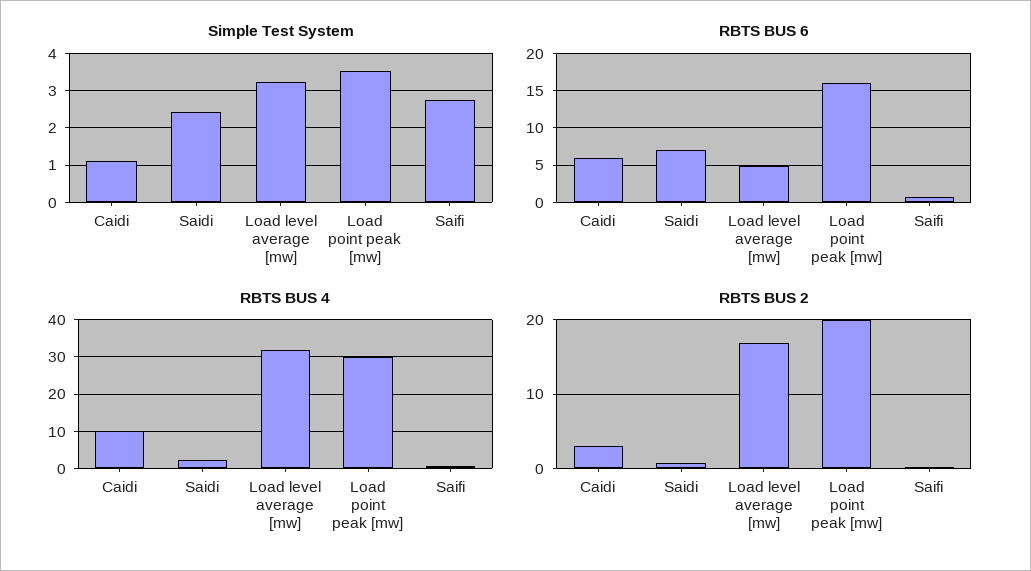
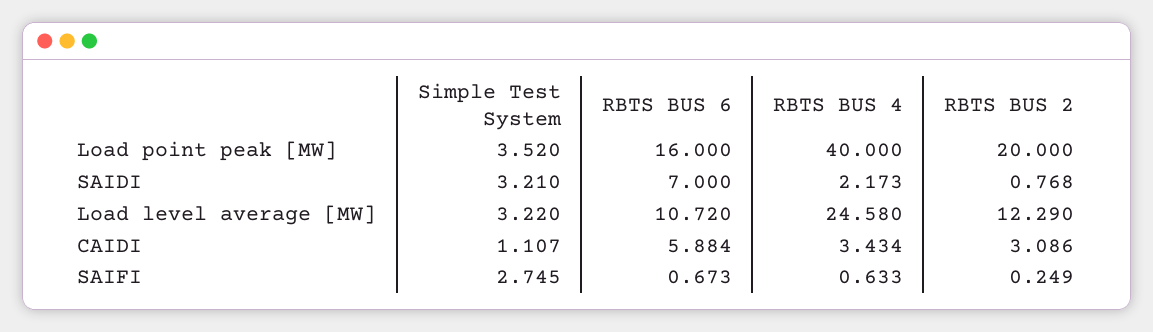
Simple Test System, Saidi: 2.4 -> 3.21
RBTS BUS 6, Load level average [mw]: 5 -> 10.72
RBTS BUS 4, Caidi: 10 -> 3.434
RBTS BUS 4, Load level average [mw]: 32 -> 24.58
RBTS BUS 4, Load point peak [mw]: 30 -> 40
RBTS BUS 2, Load level average [mw]: 17 -> 12.29

